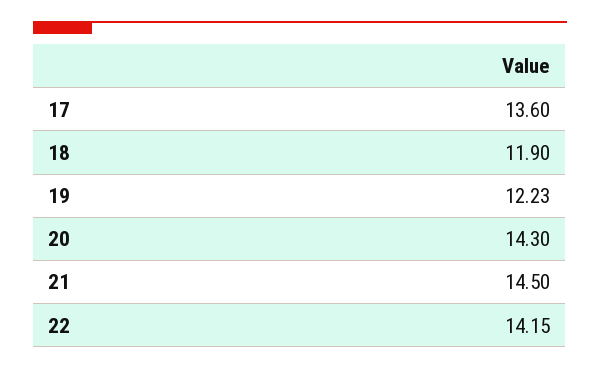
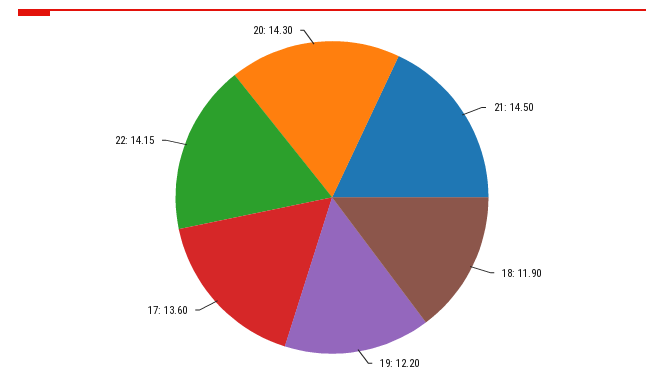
19: 12.23 -> 12.2

